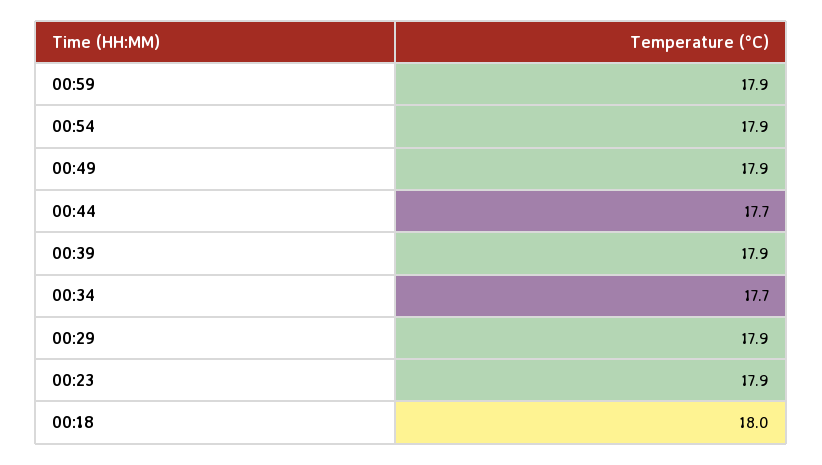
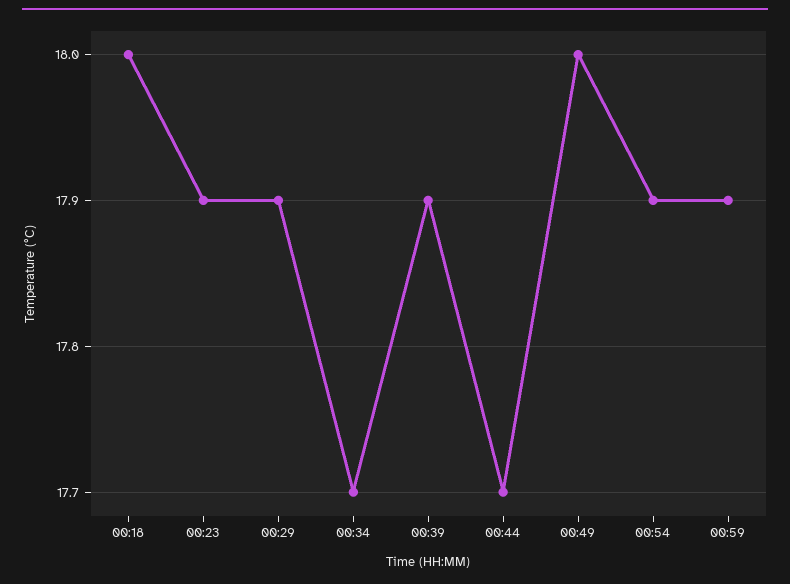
00:49: 17.9 -> 18

